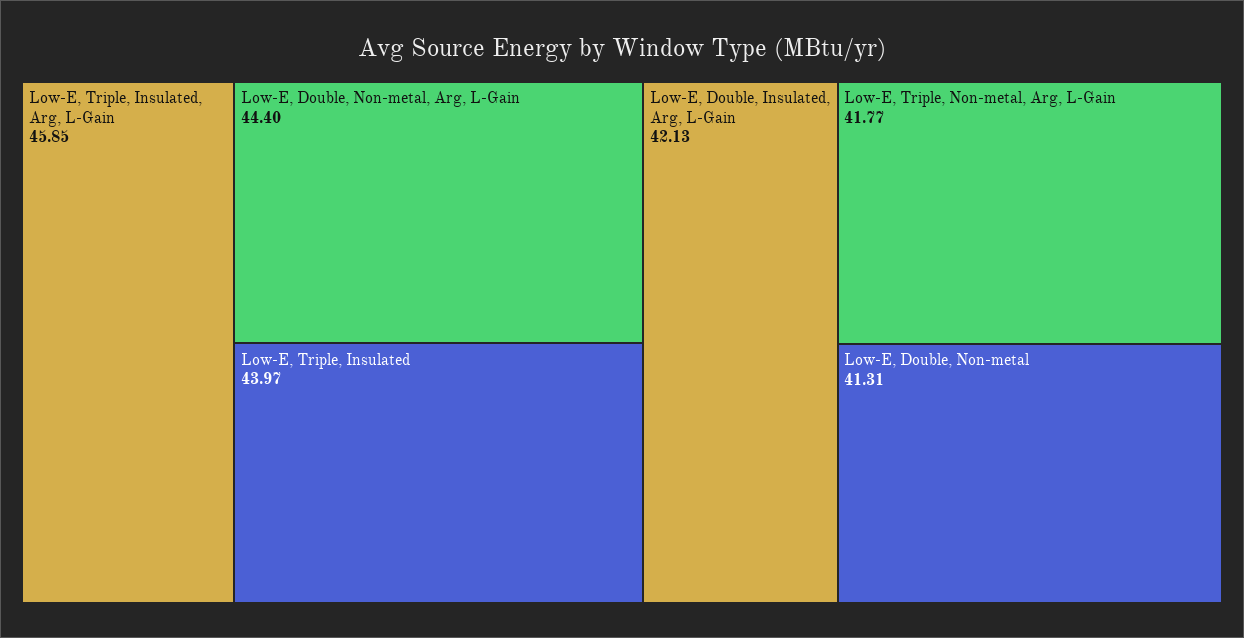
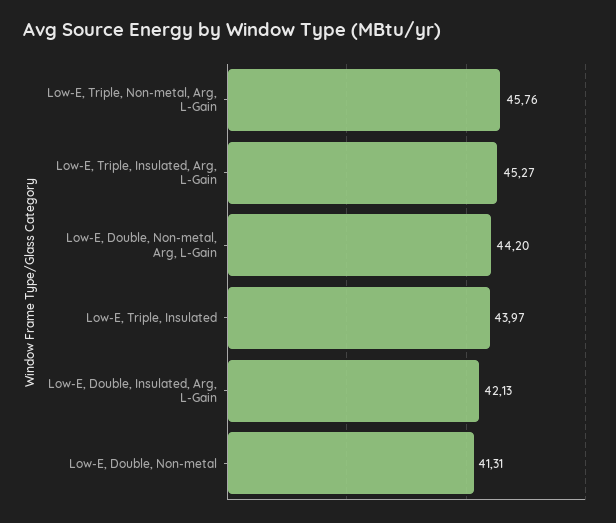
Low-E, Triple, Insulated, Arg, L-Gain: 45.85 -> 45.27
Low-E, Double, Non-metal, Arg, L-Gain: 44.4 -> 44.2
Low-E, Triple, Non-metal, Arg, L-Gain: 41.77 -> 45.76

